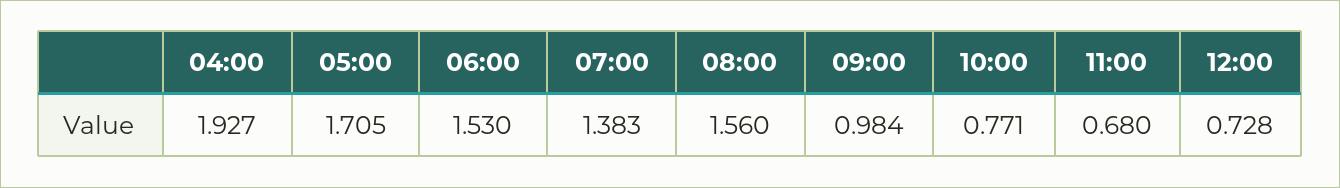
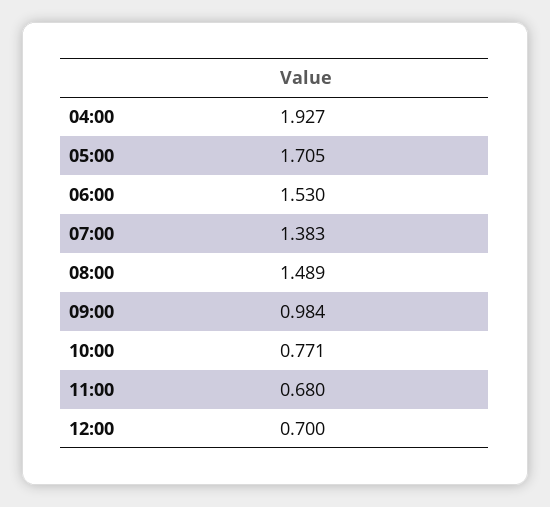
08:00: 1.56 -> 1.489
12:00: 0.728 -> 0.7

